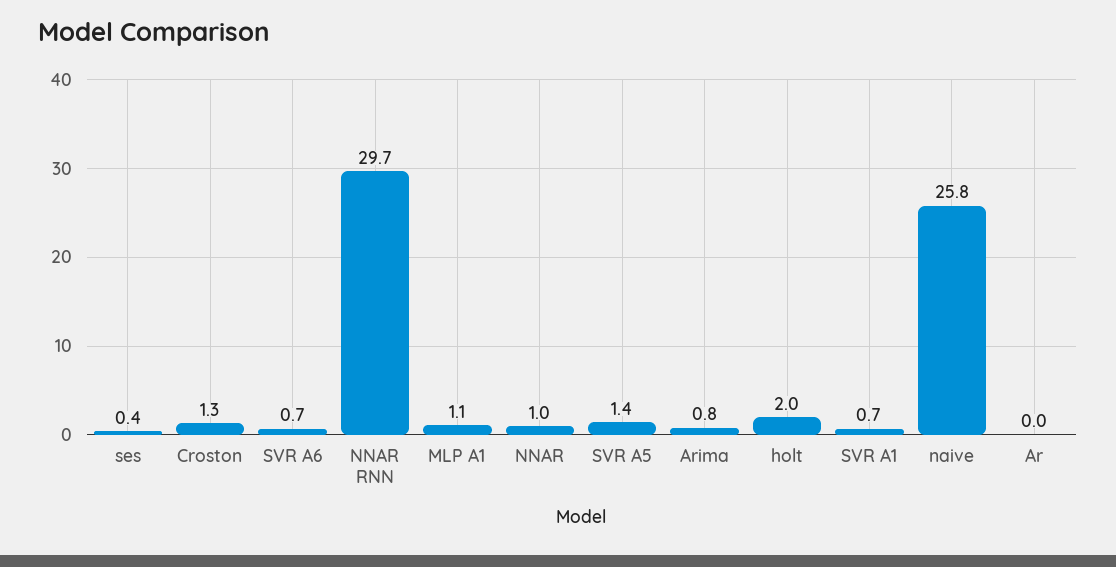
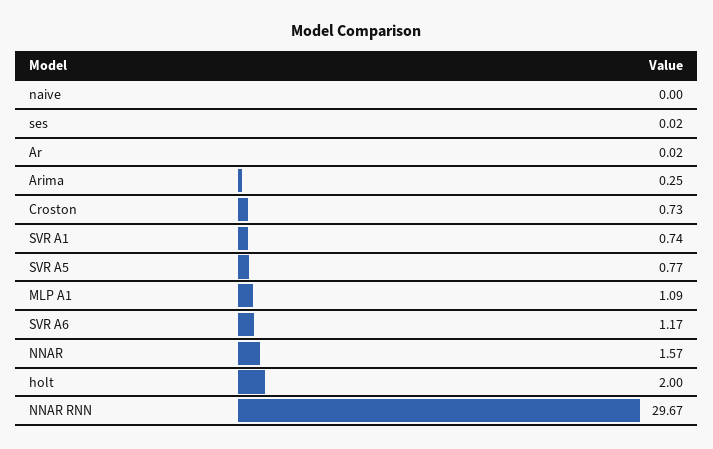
ses: 0.4 -> 0.02
Croston: 1.3 -> 0.73
SVR A6: 0.7 -> 1.17
NNAR: 1 -> 1.57
SVR A5: 1.4 -> 0.77
Arima: 0.8 -> 0.25
naive: 25.8 -> 0

